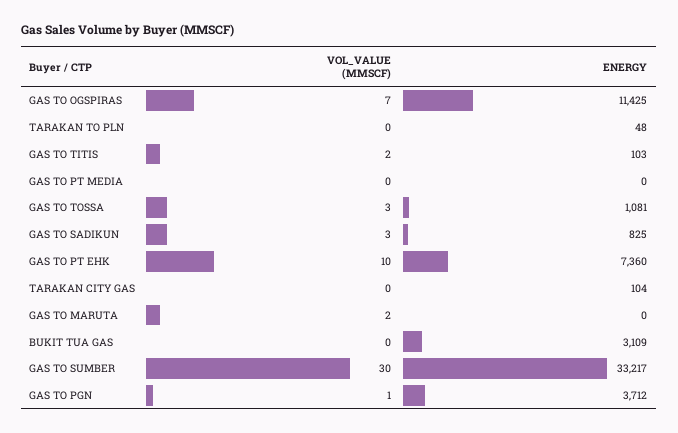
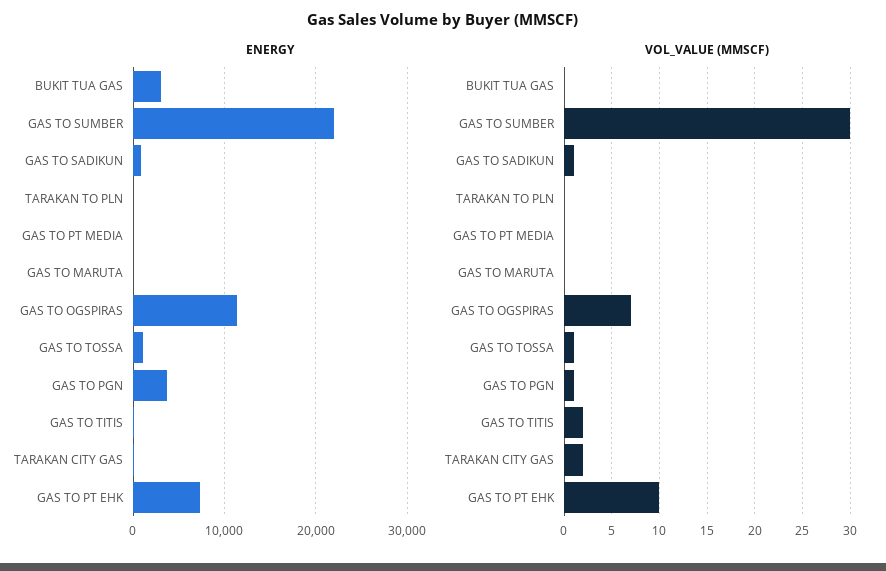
VOL_VALUE (MMSCF), GAS TO TOSSA: 3 -> 1
VOL_VALUE (MMSCF), GAS TO SADIKUN: 3 -> 1
VOL_VALUE (MMSCF), TARAKAN CITY GAS: 0 -> 2
VOL_VALUE (MMSCF), GAS TO MARUTA: 2 -> 0
ENERGY, GAS TO SUMBER: 33217 -> 22000

